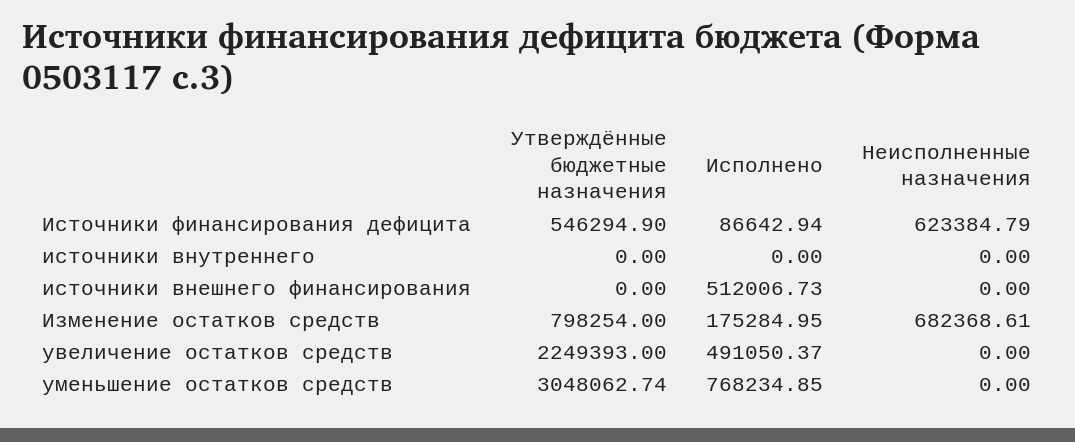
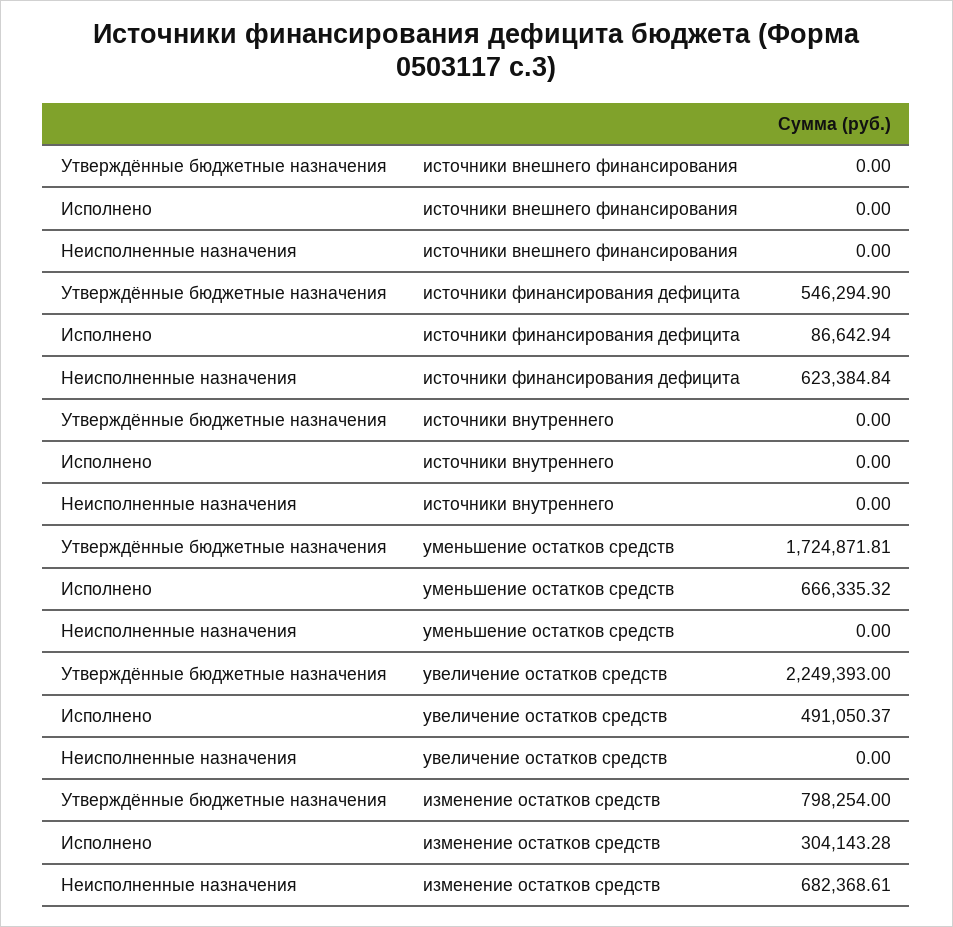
Неисполненные назначения, Источники финансирования дефицита: 623384.79 -> 623384.84
Исполнено, источники внешнего финансирования: 512006.73 -> 0
Исполнено, Изменение остатков средств: 175284.95 -> 304143.28
Утверждённые бюджетные назначения, уменьшение остатков средств: 3048062.74 -> 1724871.81
Исполнено, уменьшение остатков средств: 768234.85 -> 666335.32

